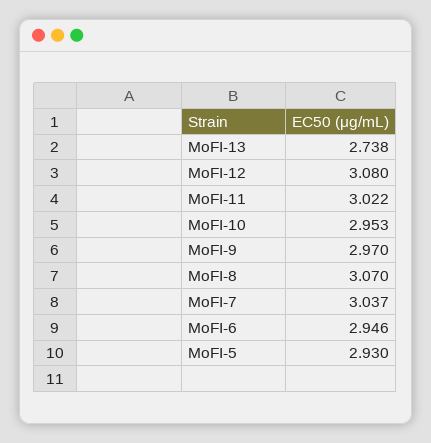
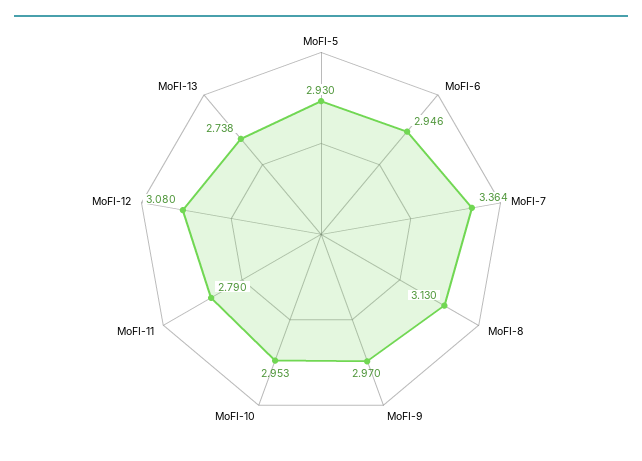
MoFI-11: 3.022 -> 2.79
MoFI-8: 3.07 -> 3.13
MoFI-7: 3.037 -> 3.364

